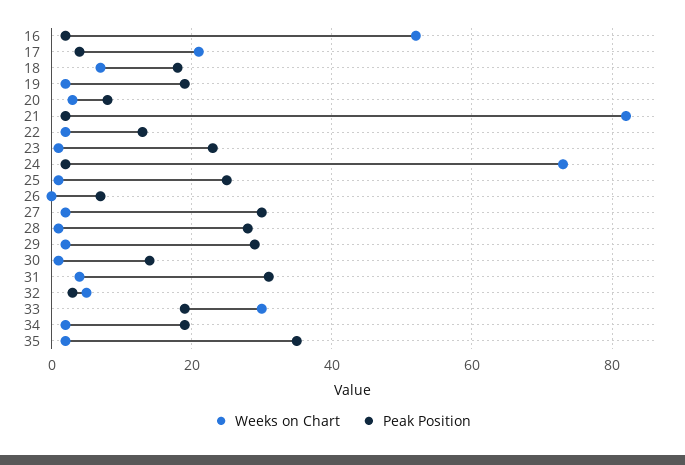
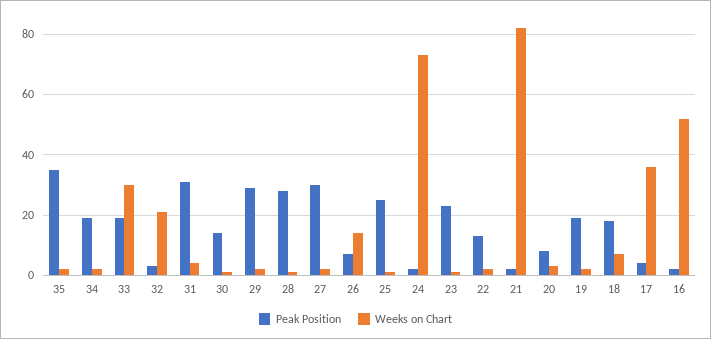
Weeks on Chart, 17: 20 -> 35
Weeks on Chart, 26: 0 -> 15
Weeks on Chart, 32: 5 -> 20

